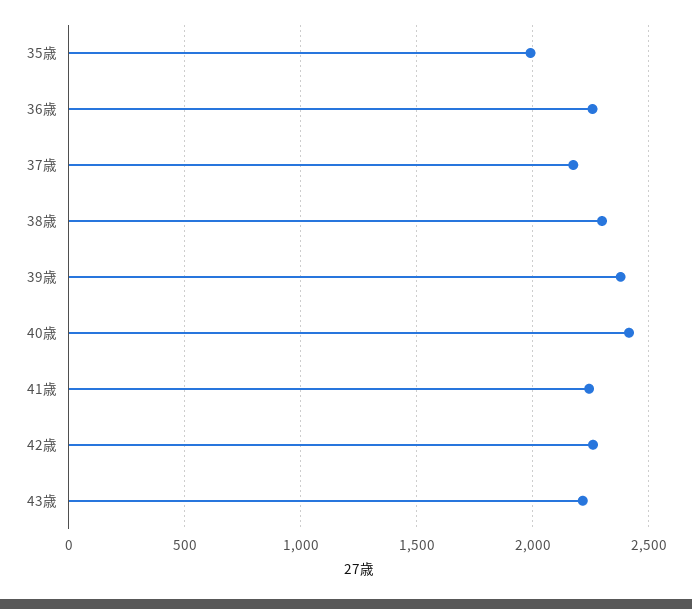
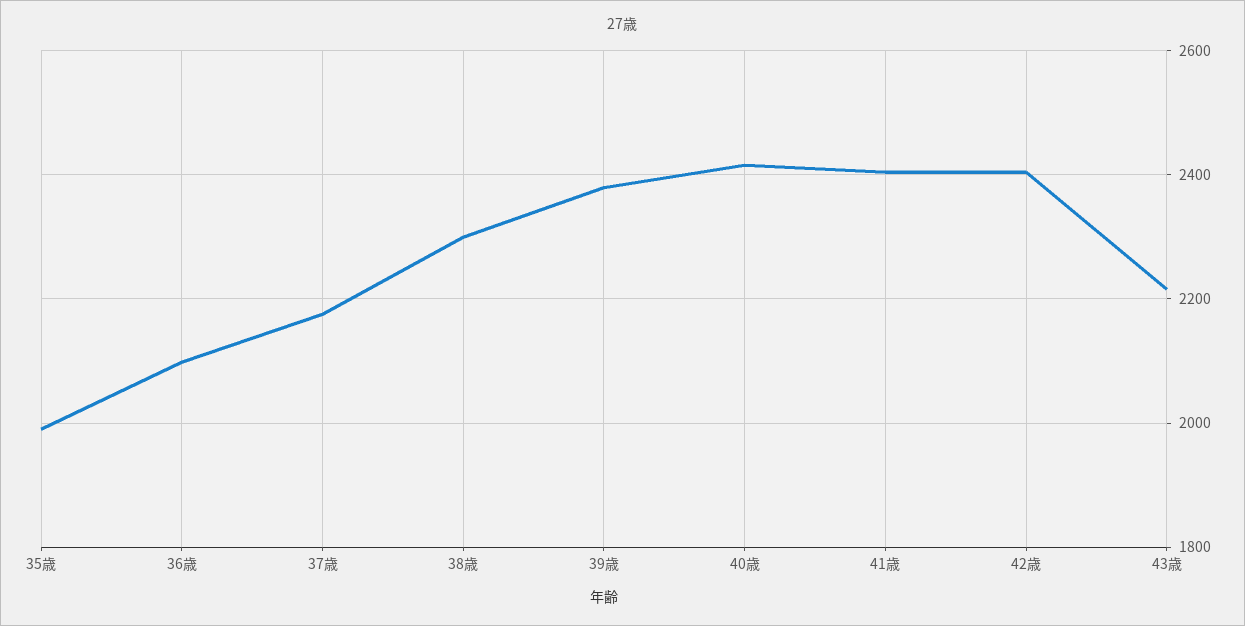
36歳: 2250 -> 2100
41歳: 2250 -> 2400
42歳: 2250 -> 2400

